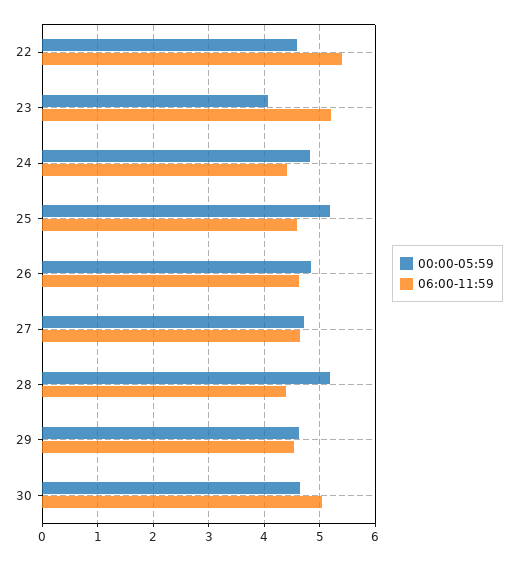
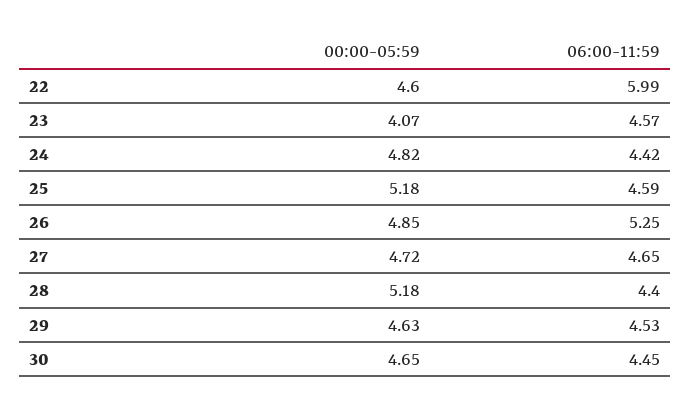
06:00-11:59, 22: 5.4 -> 5.99
06:00-11:59, 23: 5.2 -> 4.57
06:00-11:59, 26: 4.6 -> 5.25
06:00-11:59, 30: 5 -> 4.45

